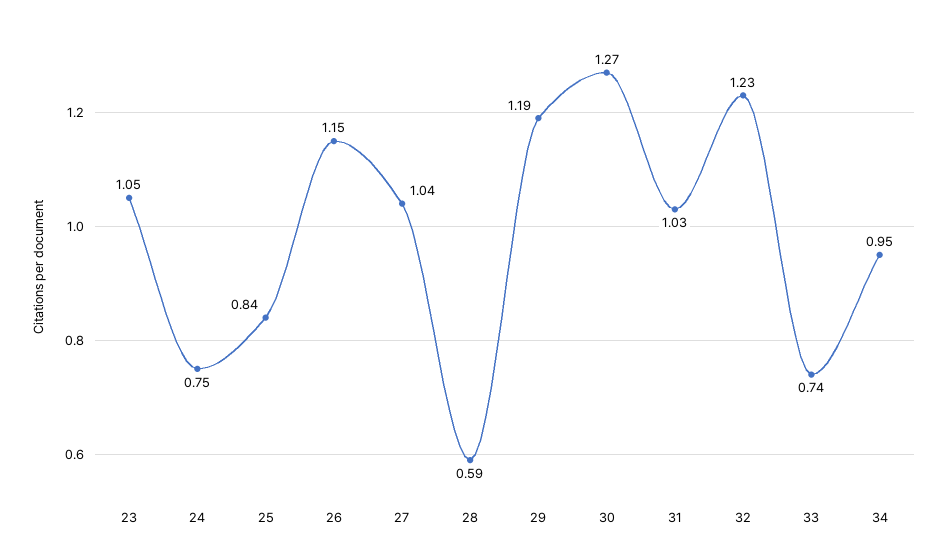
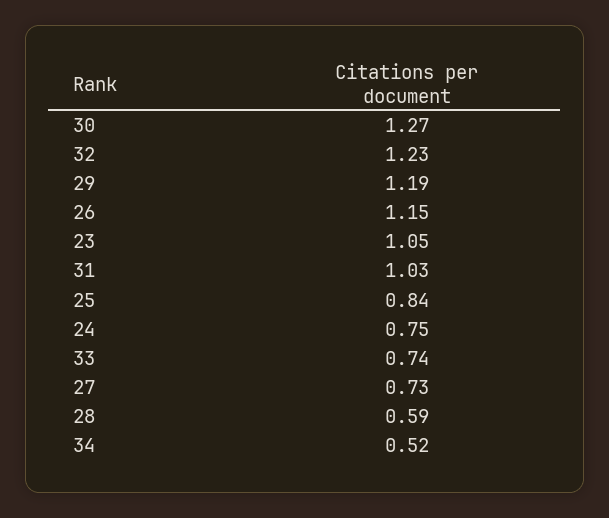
27: 1.04 -> 0.73
34: 0.95 -> 0.52

